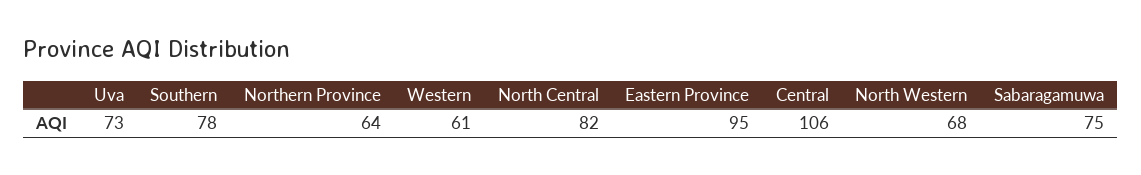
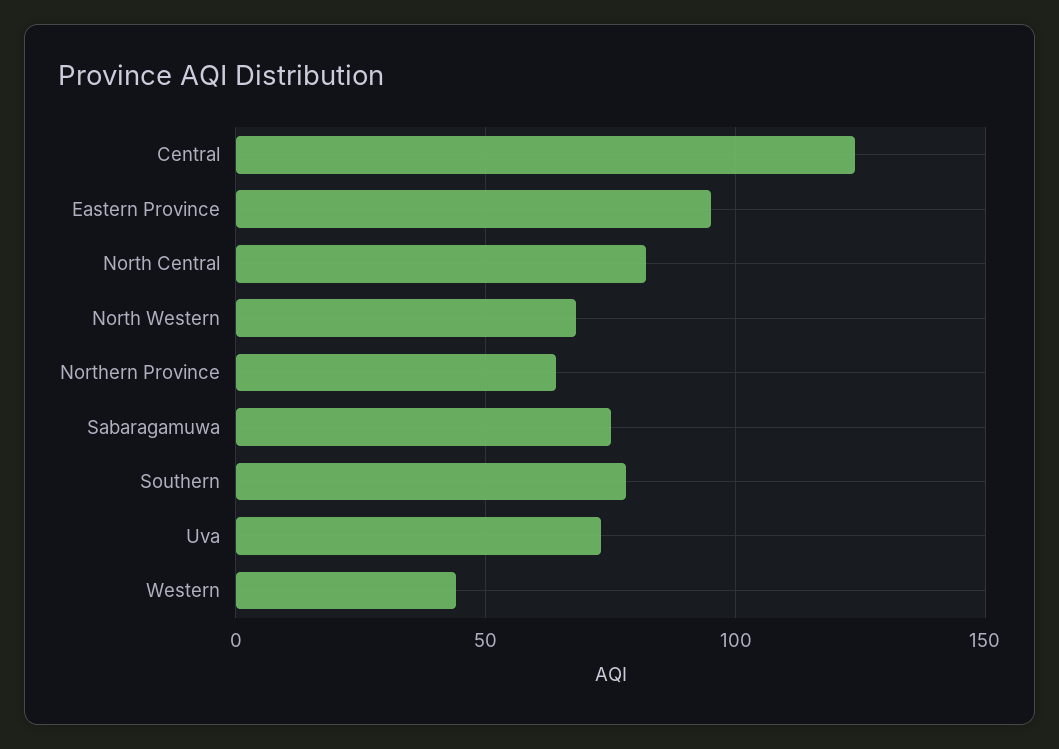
Western: 61 -> 45
Central: 106 -> 125

